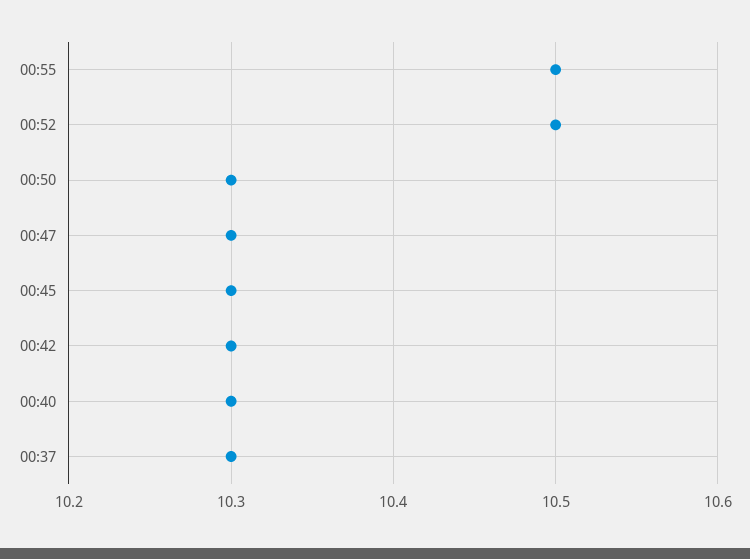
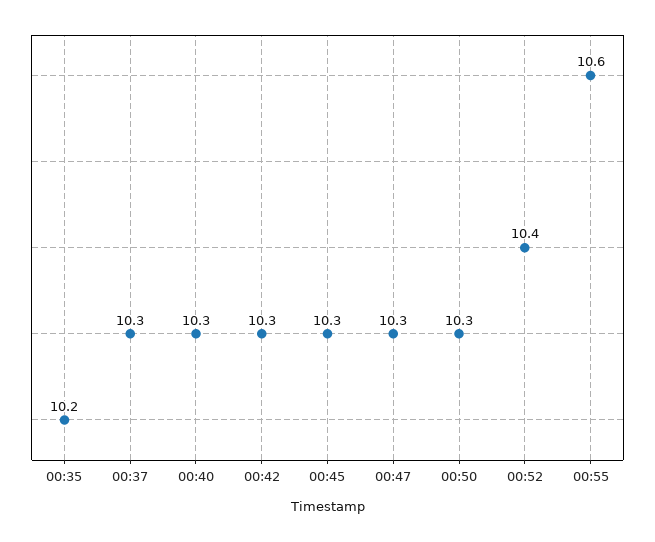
00:55: 10.5 -> 10.6
00:52: 10.5 -> 10.4
00:35: none -> 10.2

